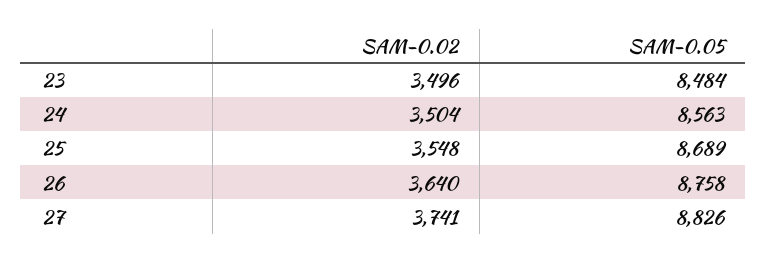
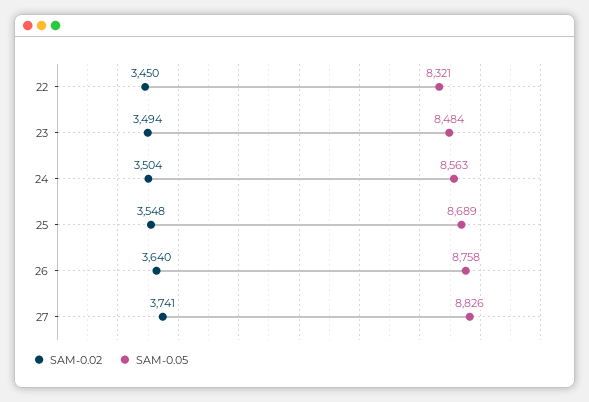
SAM-0.02, 23: 3496 -> 3494
SAM-0.02, 22: none -> 3450
SAM-0.05, 22: none -> 8321

